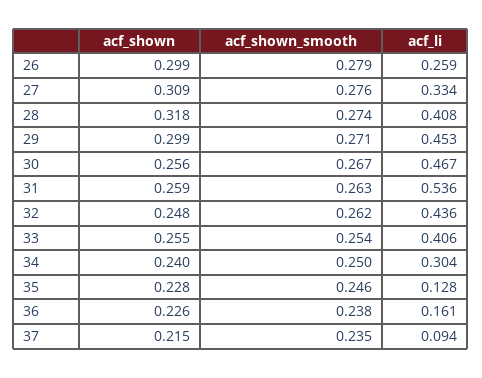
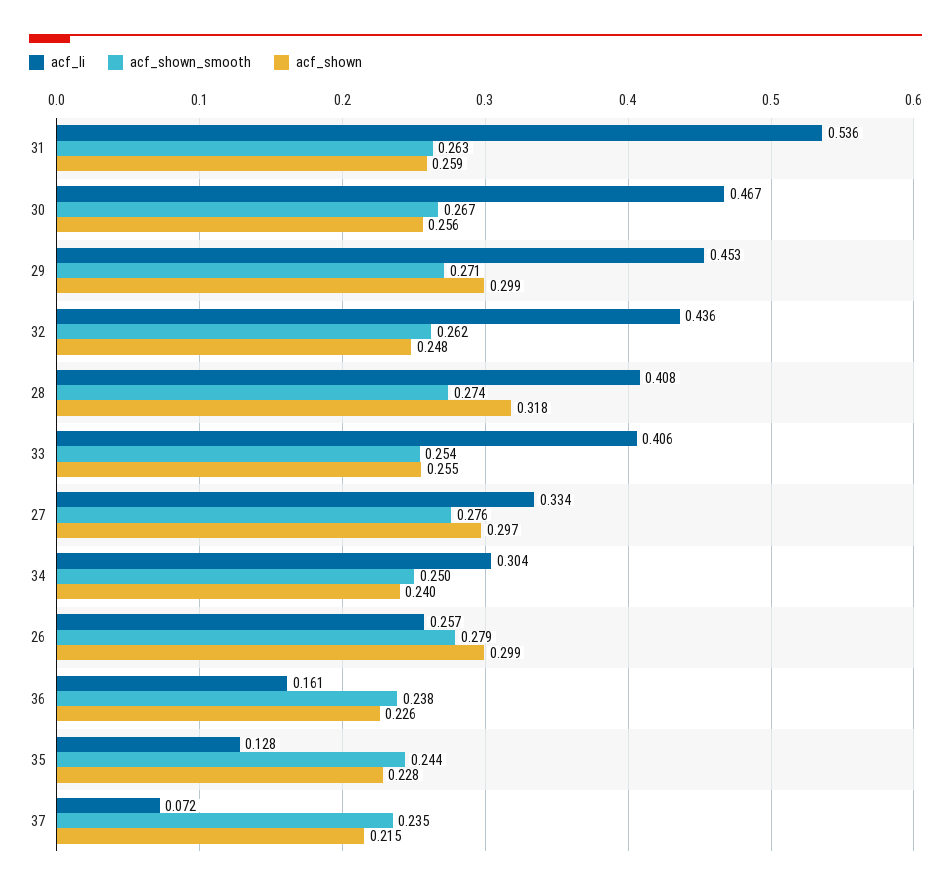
acf_li, 26: 0.259 -> 0.257
acf_shown, 27: 0.309 -> 0.297
acf_shown_smooth, 35: 0.246 -> 0.244
acf_li, 37: 0.094 -> 0.072

